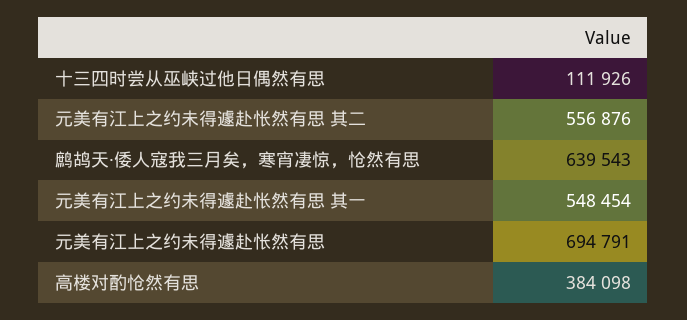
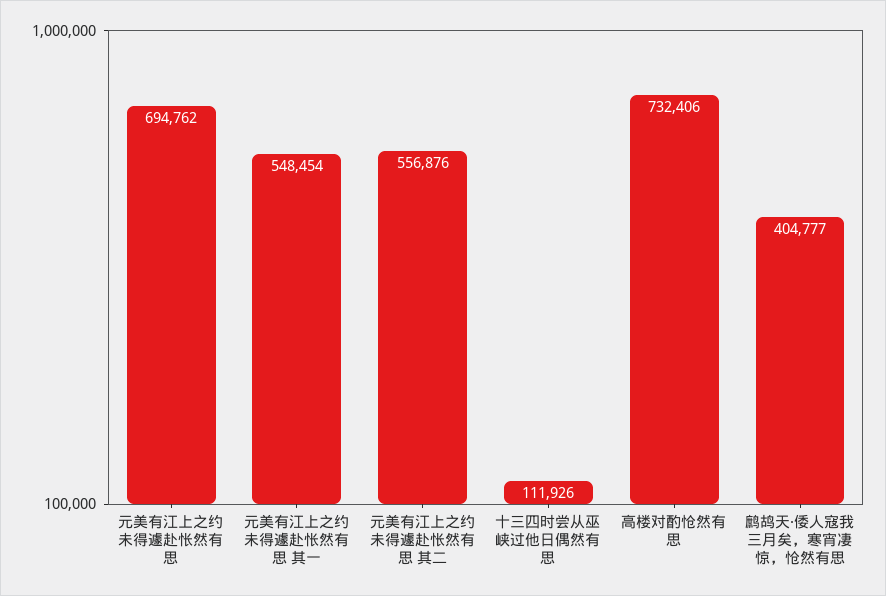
鹧鸪天·倭人寇我三月矣，寒宵凄惊，怆然有思: 639543 -> 404777
元美有江上之约未得遽赴怅然有思: 694791 -> 694762
高楼对酌怆然有思: 384098 -> 732406

